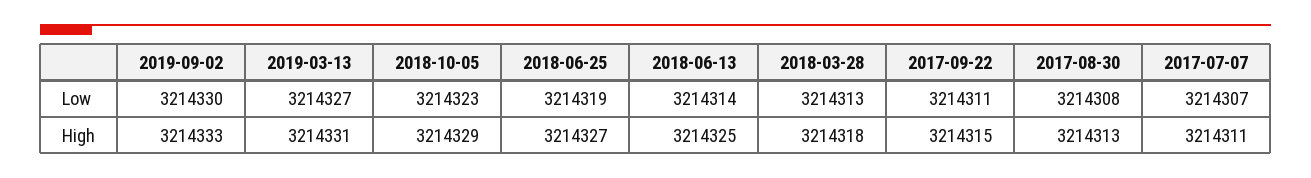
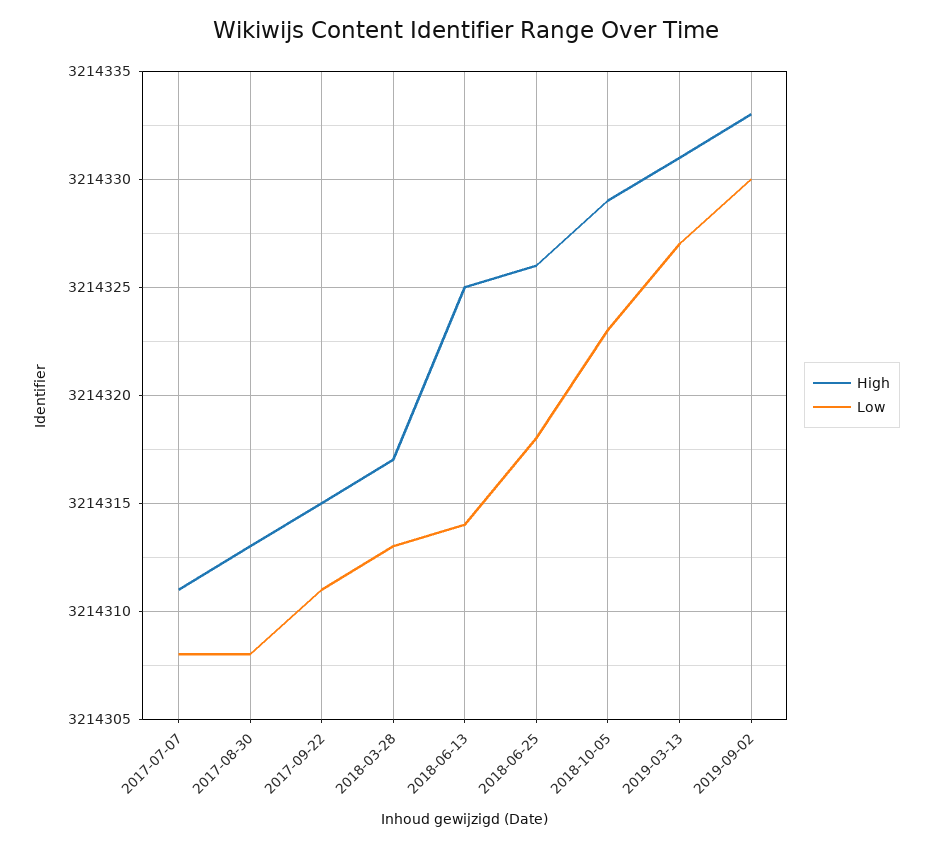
Low, 2018-06-25: 3214319 -> 3214318
Low, 2017-07-07: 3214307 -> 3214308
High, 2018-06-25: 3214327 -> 3214326
High, 2018-03-28: 3214318 -> 3214317

